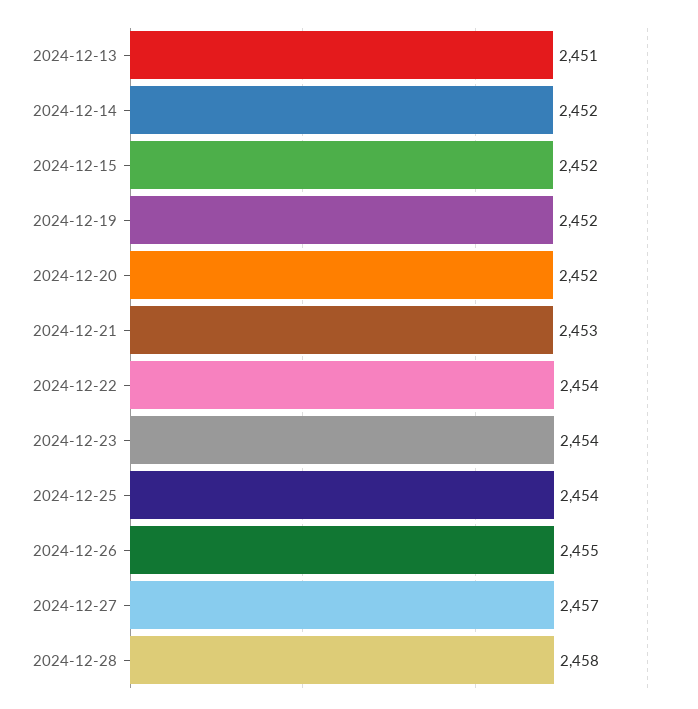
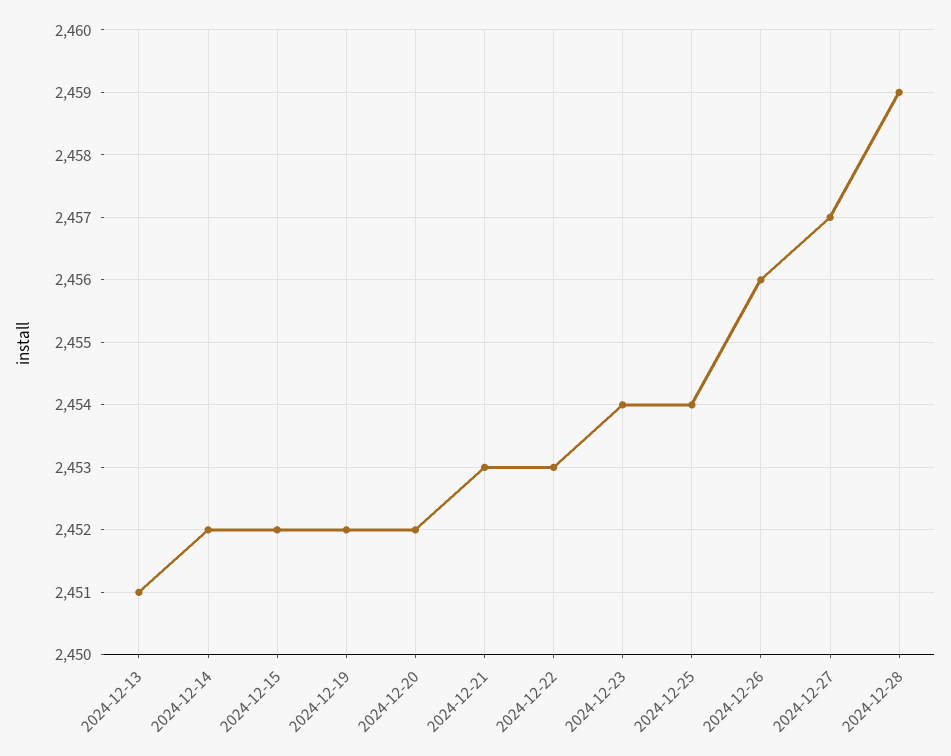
2024-12-22: 2454 -> 2453
2024-12-26: 2455 -> 2456
2024-12-28: 2458 -> 2459

